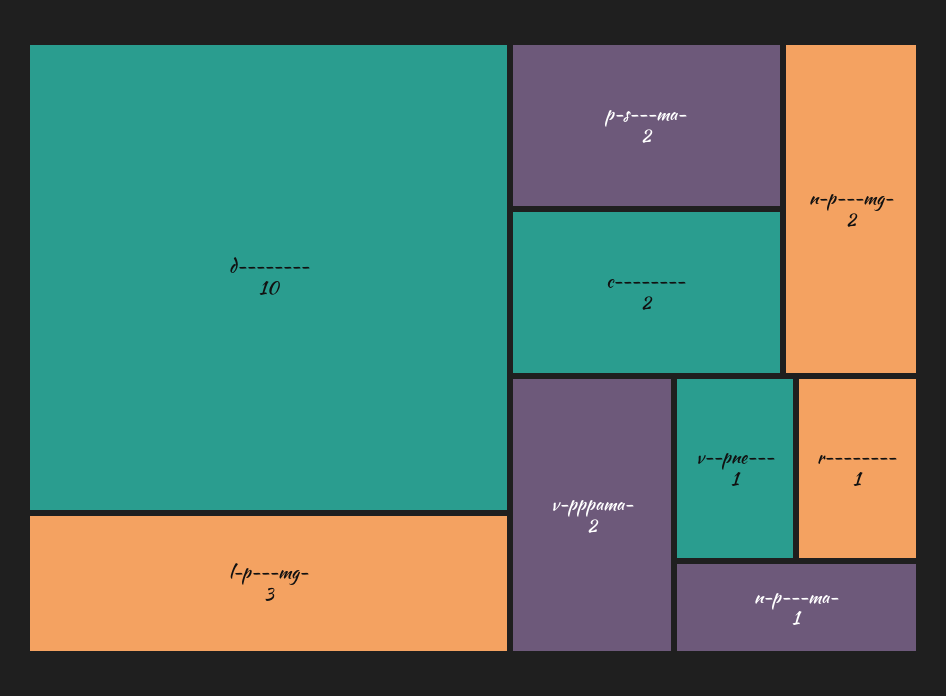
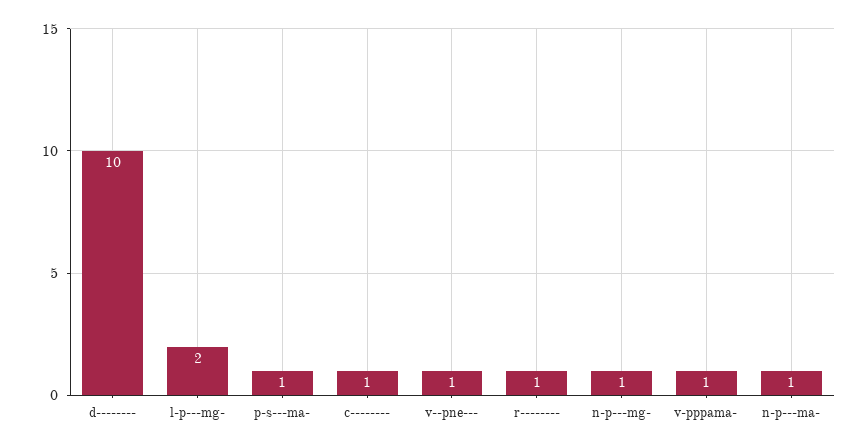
l-p---mg-: 3 -> 2
p-s---ma-: 2 -> 1
c--------: 2 -> 1
n-p---mg-: 2 -> 1
v-pppama-: 2 -> 1

